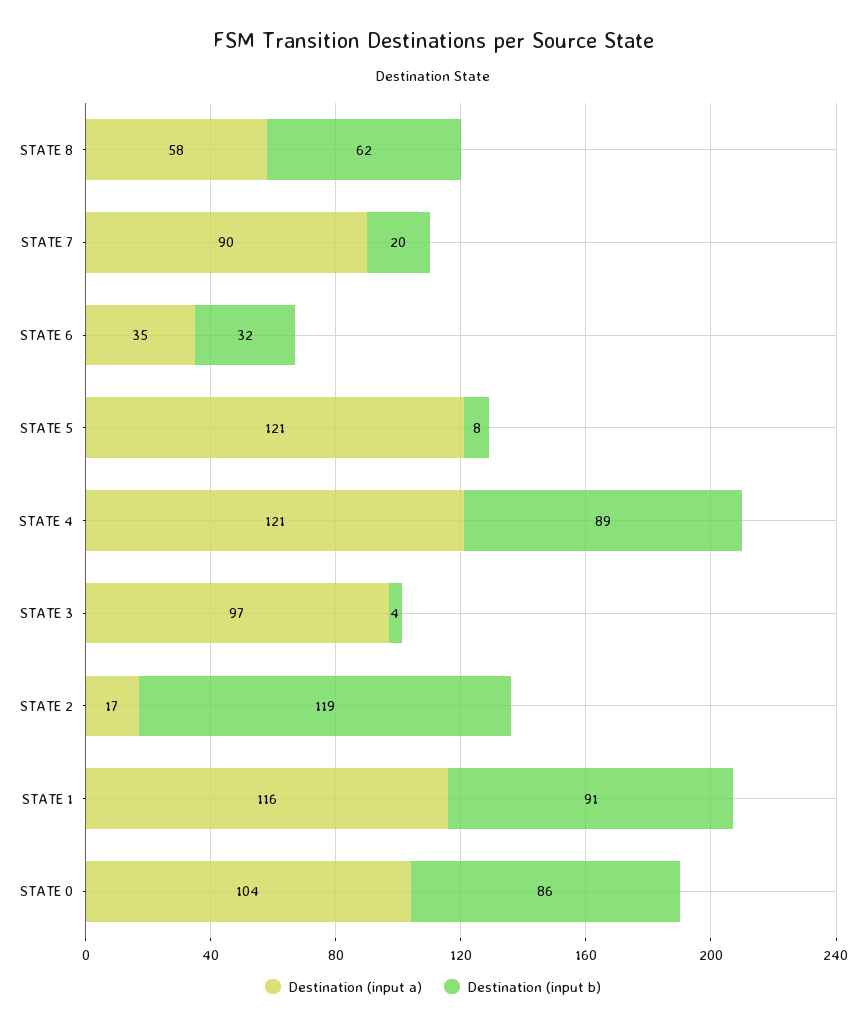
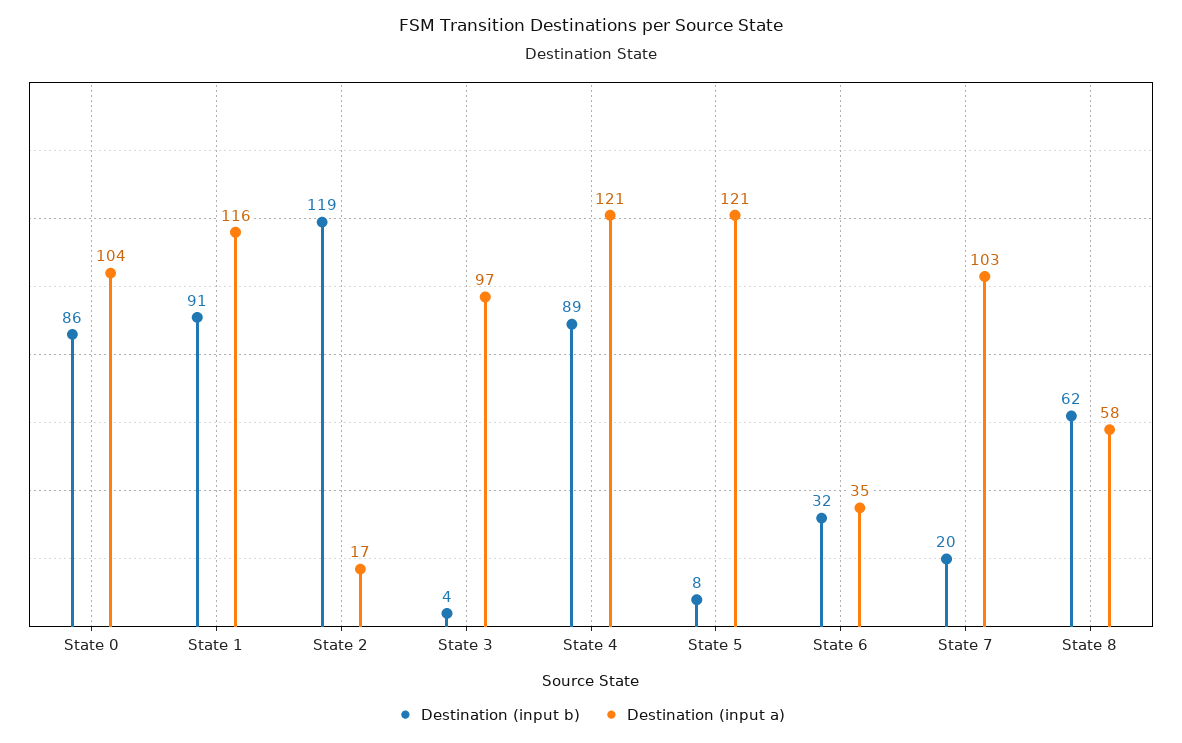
Destination (input a), STATE 7: 90 -> 103

